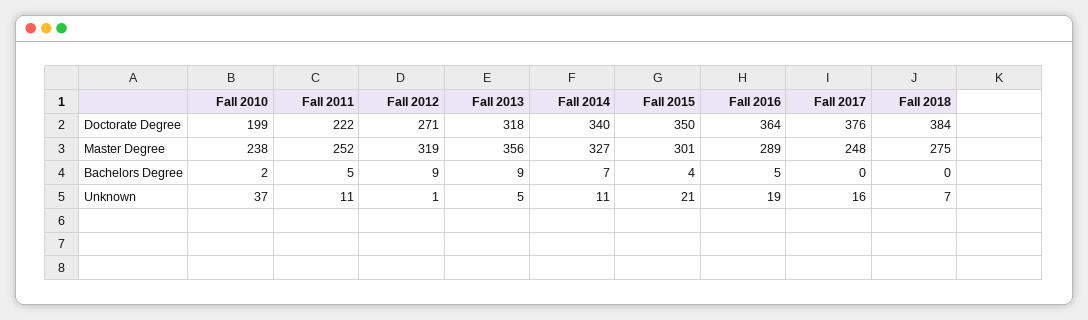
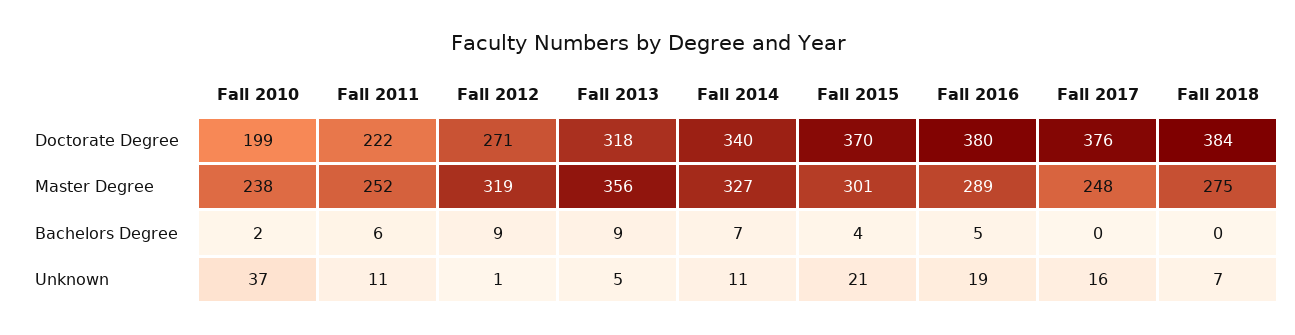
Fall 2015, Doctorate Degree: 350 -> 370
Fall 2016, Doctorate Degree: 364 -> 380
Fall 2011, Bachelors Degree: 5 -> 6

